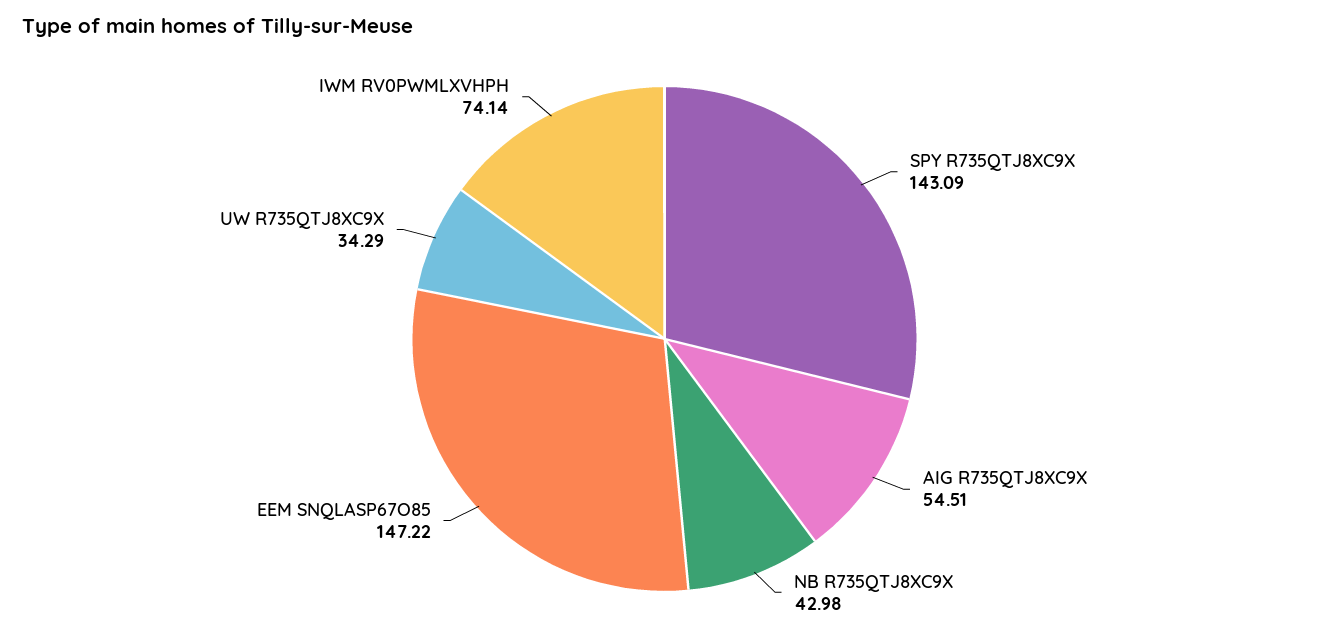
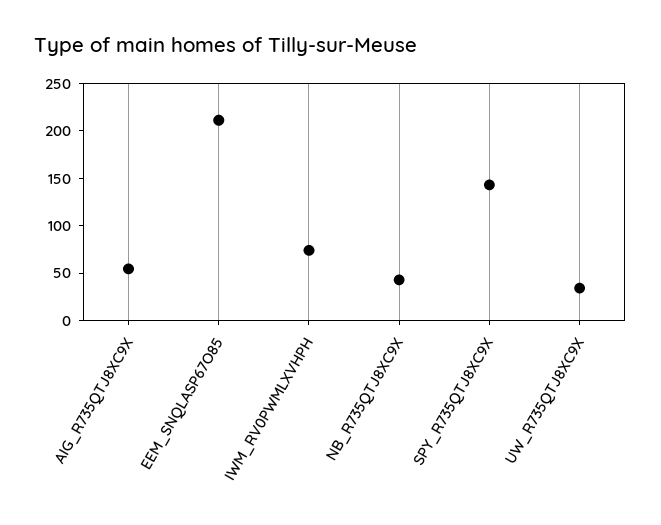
EEM SNQLASP67O85: 147.22 -> 210

